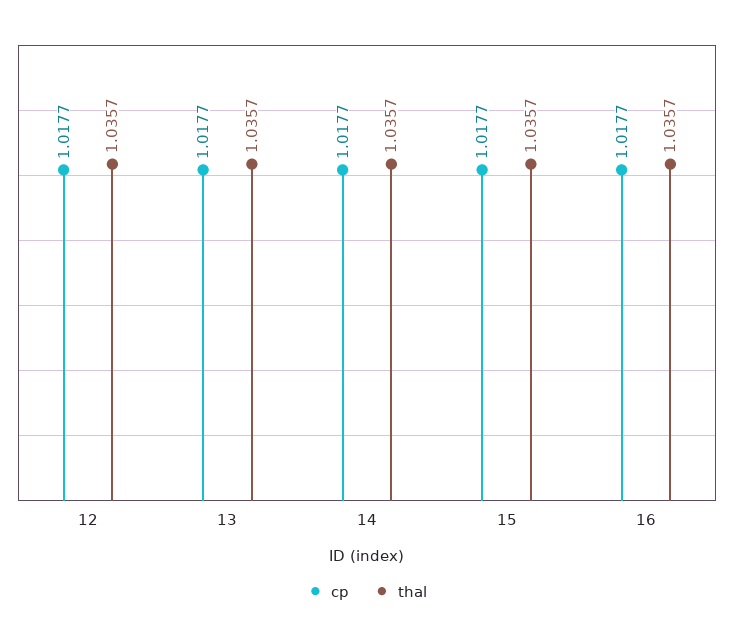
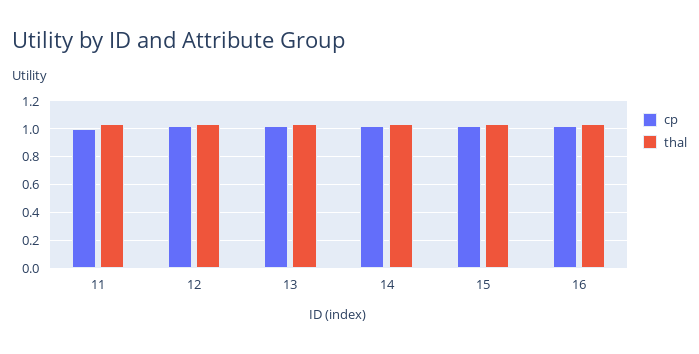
cp, 11: none -> 1
thal, 11: none -> 1.05

